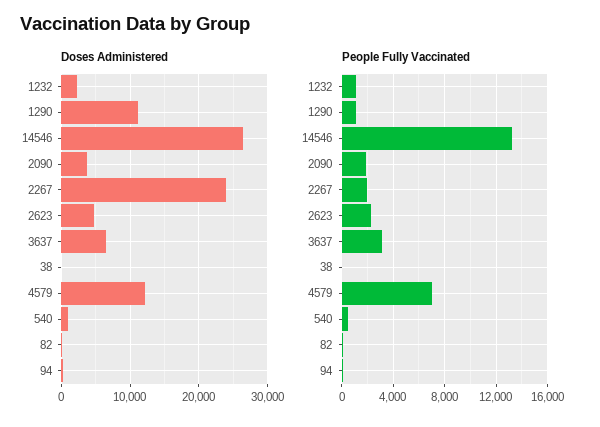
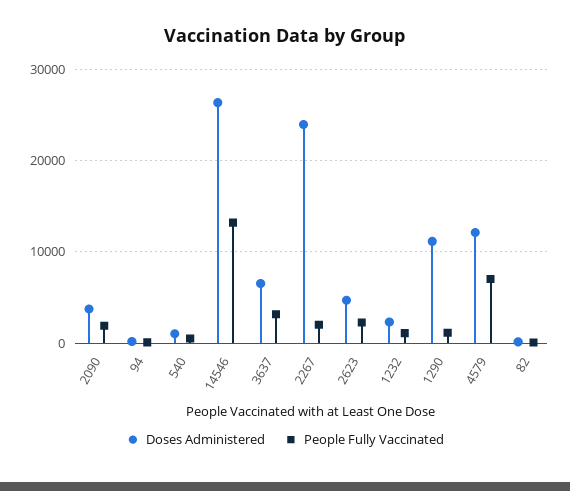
Doses Administered, 38: 0 -> none
People Fully Vaccinated, 38: 0 -> none

